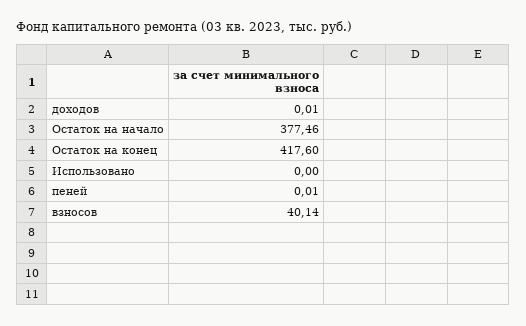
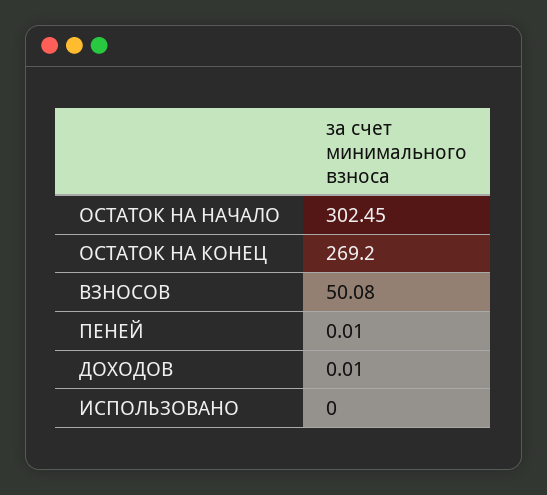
Остаток на начало: 377.46 -> 302.45
Остаток на конец: 417.6 -> 269.2
взносов: 40.14 -> 50.08

